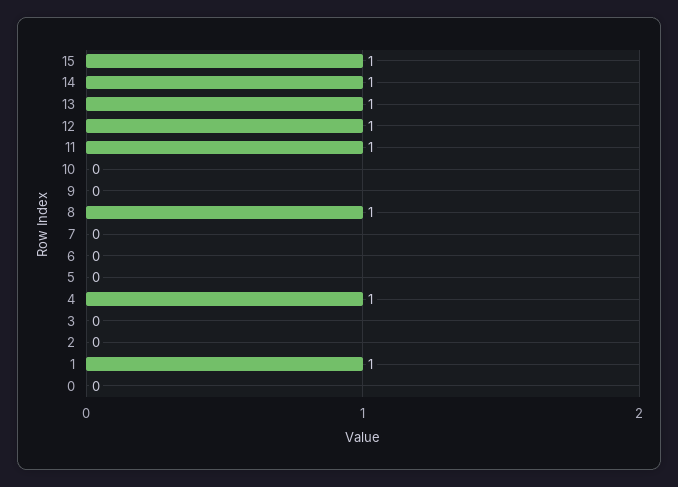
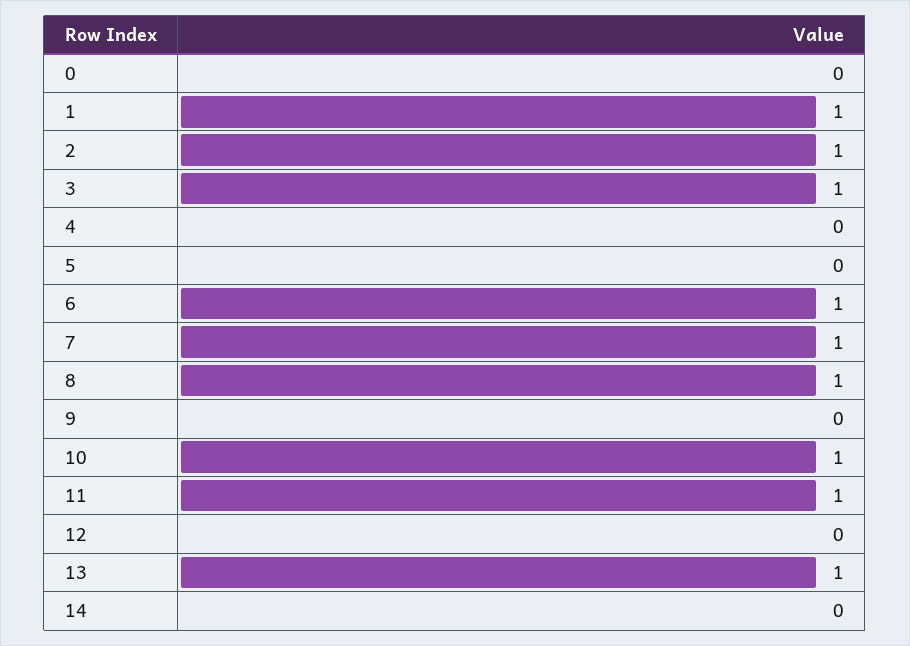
15: 1 -> none
14: 1 -> 0
12: 1 -> 0
10: 0 -> 1
7: 0 -> 1
6: 0 -> 1
4: 1 -> 0
3: 0 -> 1
2: 0 -> 1

